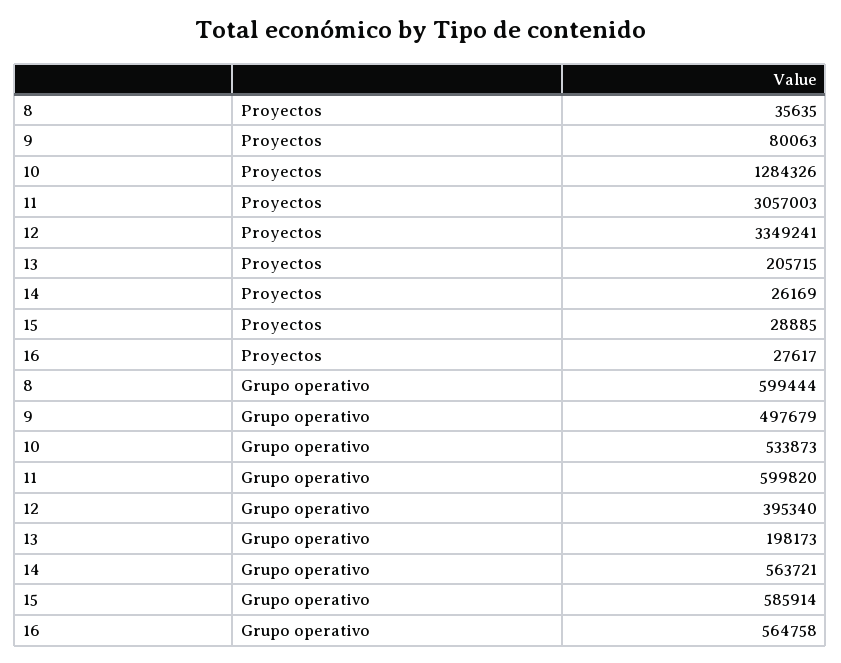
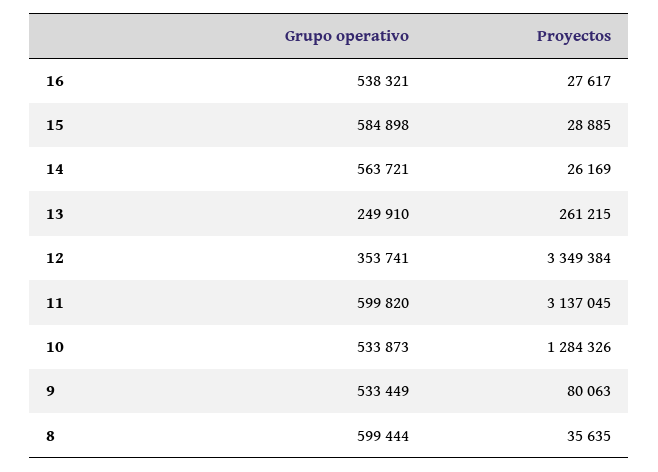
11, Proyectos: 3057003 -> 3137045
12, Proyectos: 3349241 -> 3349384
13, Proyectos: 205715 -> 261215
9, Grupo operativo: 497679 -> 533449
12, Grupo operativo: 395340 -> 353741
13, Grupo operativo: 198173 -> 249910
15, Grupo operativo: 585914 -> 584898
16, Grupo operativo: 564758 -> 538321

